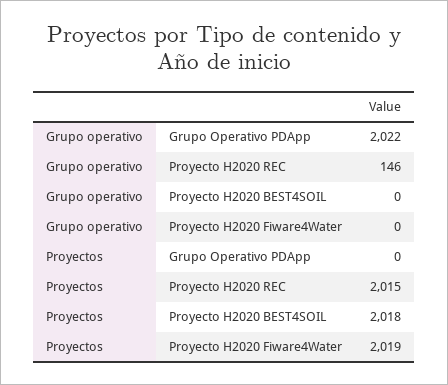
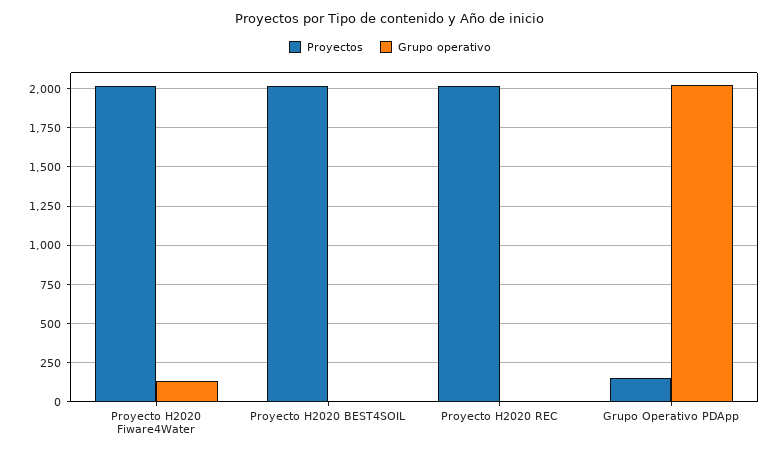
Grupo operativo, Proyecto H2020 REC: 146 -> 0
Grupo operativo, Proyecto H2020 Fiware4Water: 0 -> 150
Proyectos, Grupo Operativo PDApp: 0 -> 150

